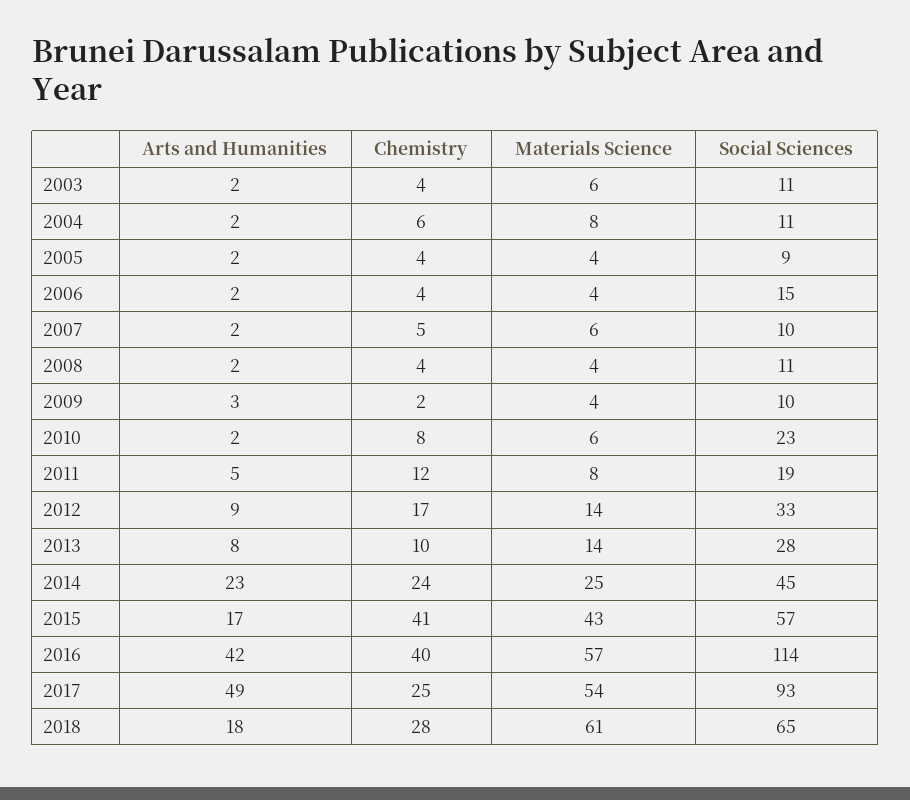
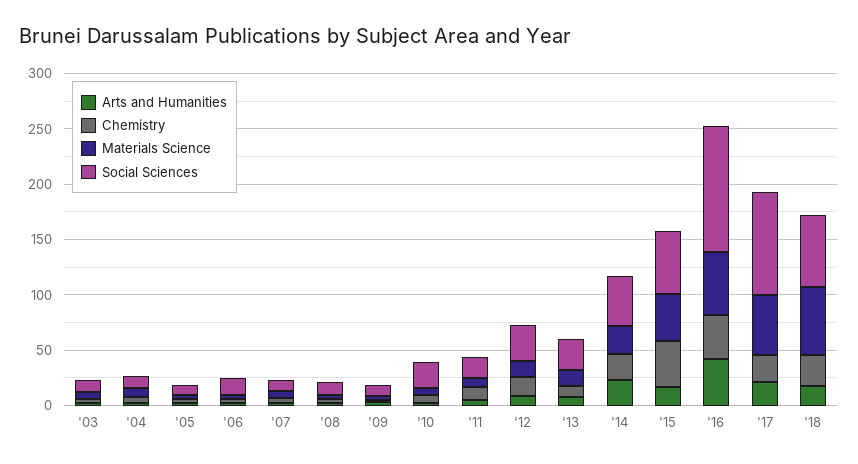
Arts and Humanities, 2017: 49 -> 20

